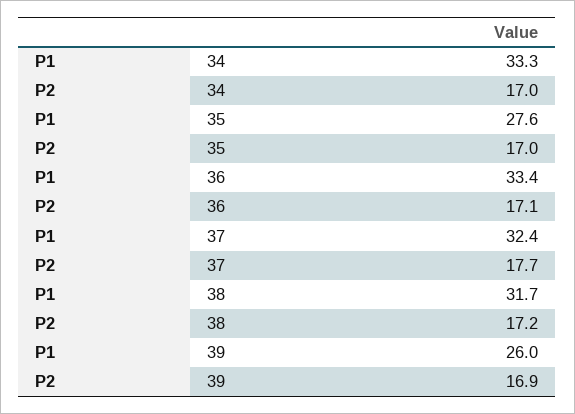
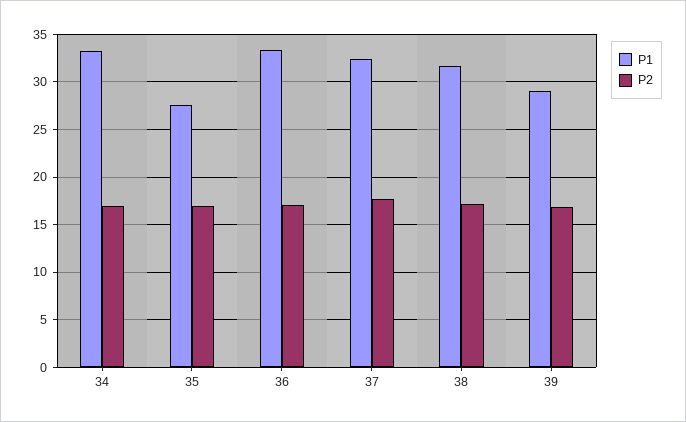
P1, 39: 26 -> 29

